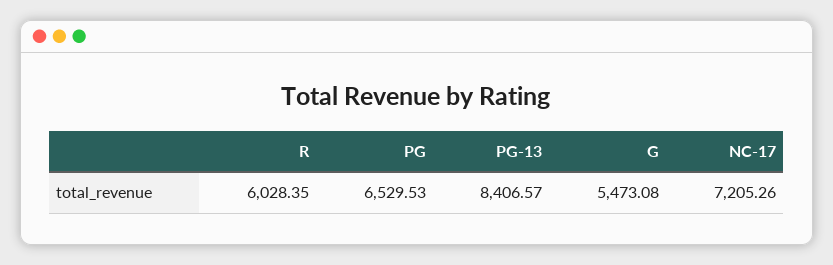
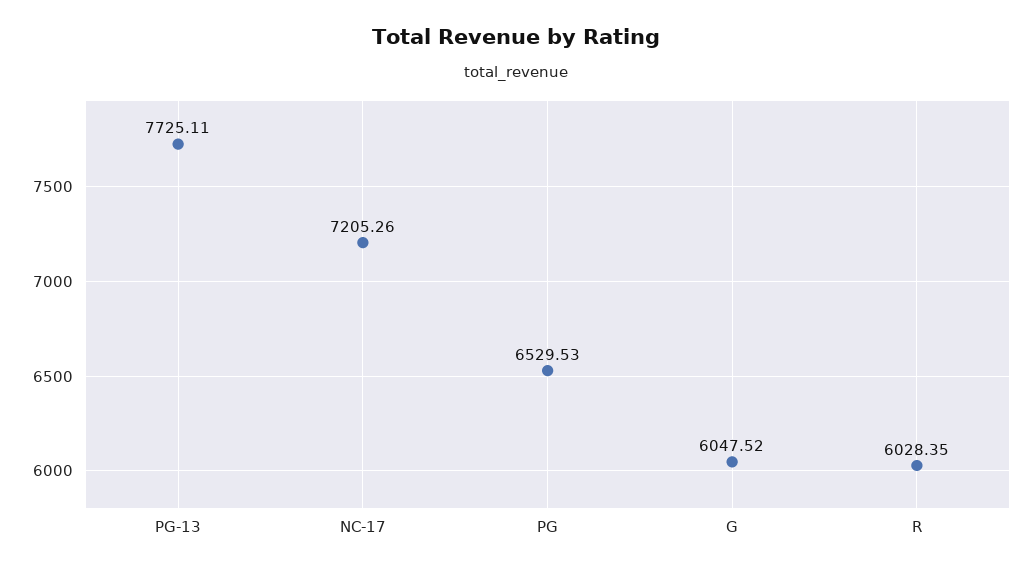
PG-13: 8406.57 -> 7725.11
G: 5473.08 -> 6047.52

